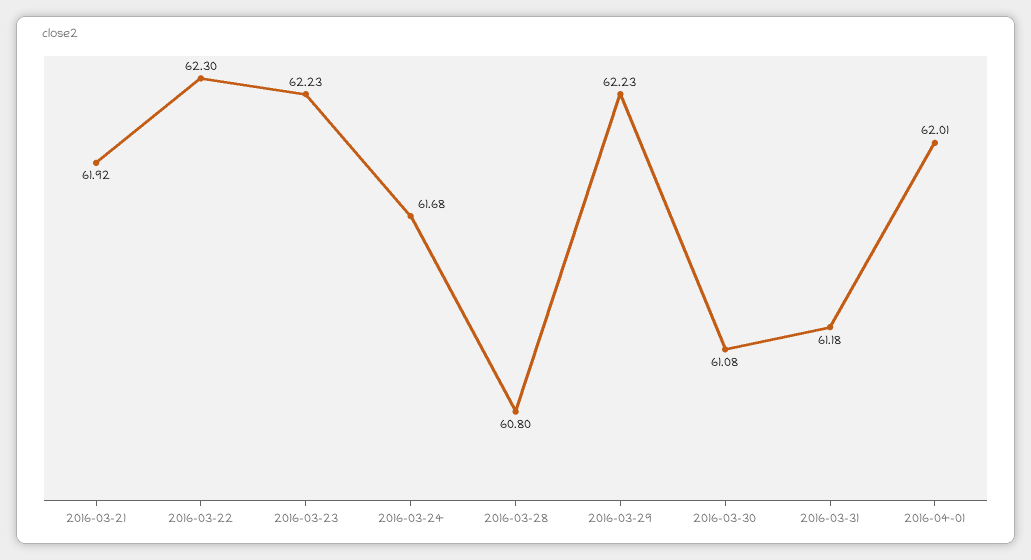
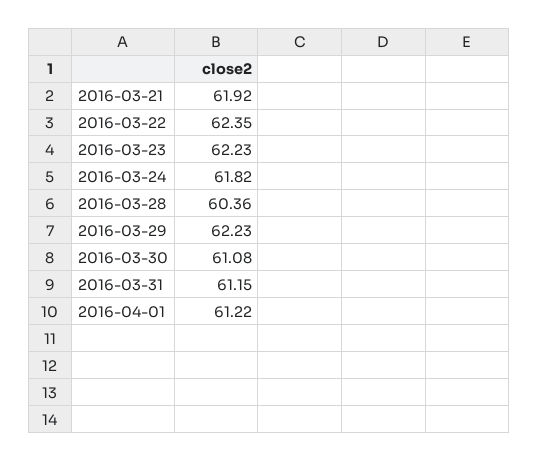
2016-03-22: 62.3 -> 62.35
2016-03-24: 61.68 -> 61.82
2016-03-28: 60.8 -> 60.36
2016-03-31: 61.18 -> 61.15
2016-04-01: 62.01 -> 61.22

